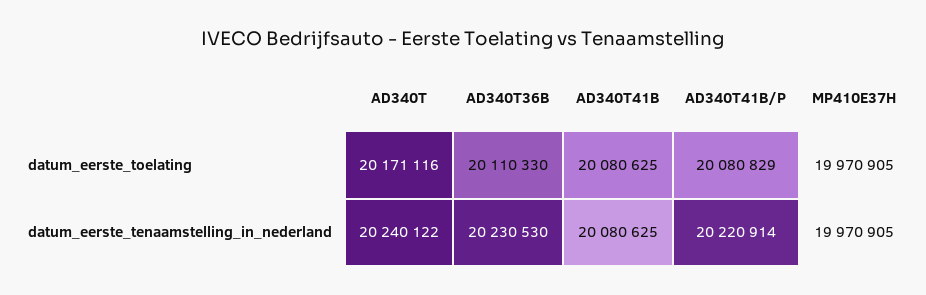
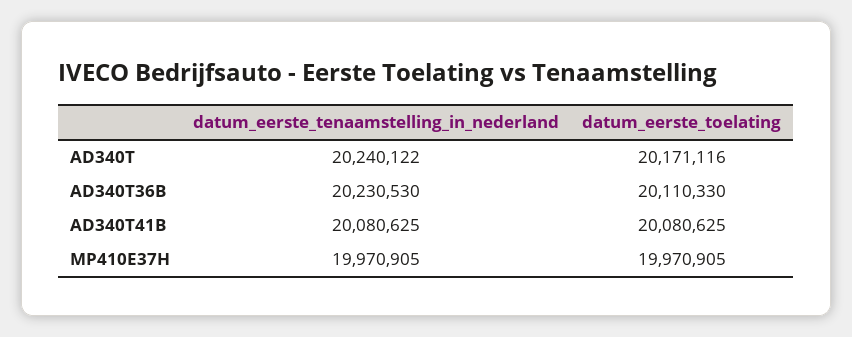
AD340T41B/P, datum_eerste_toelating: 20080829 -> none
AD340T41B/P, datum_eerste_tenaamstelling_in_nederland: 20220914 -> none

